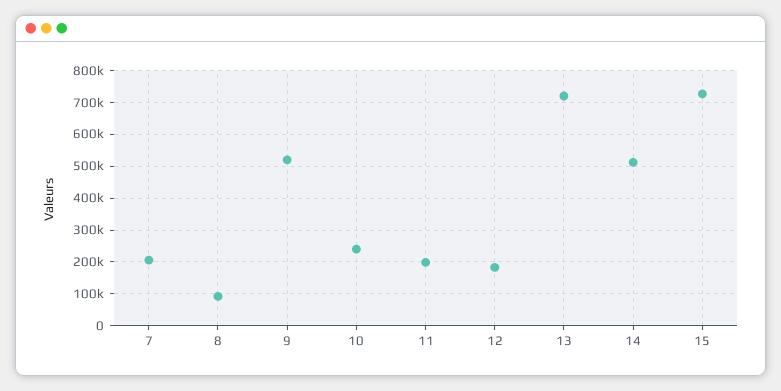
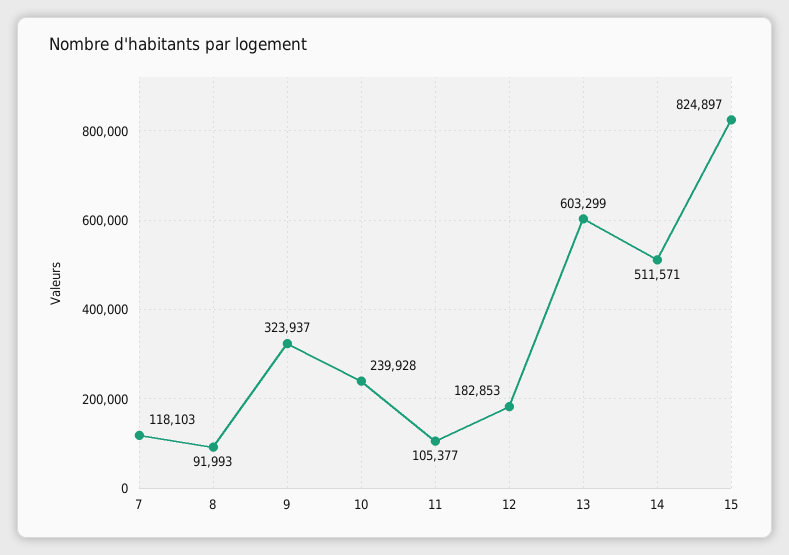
7: 200000 -> 118103
9: 520000 -> 323937
11: 200000 -> 105377
13: 720000 -> 603299
15: 720000 -> 824897

